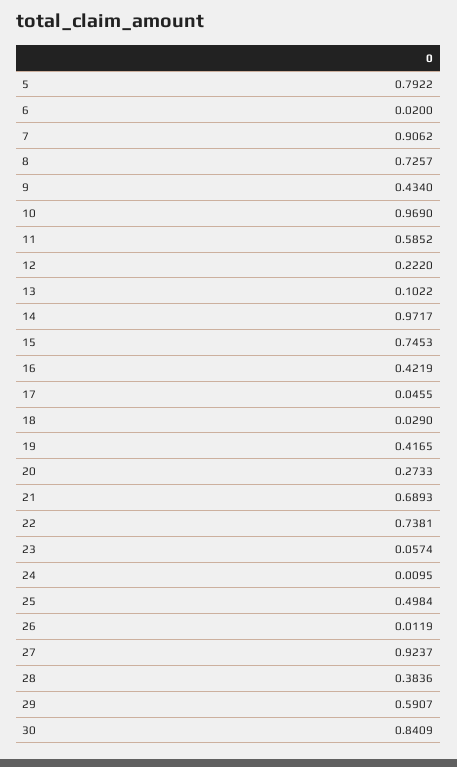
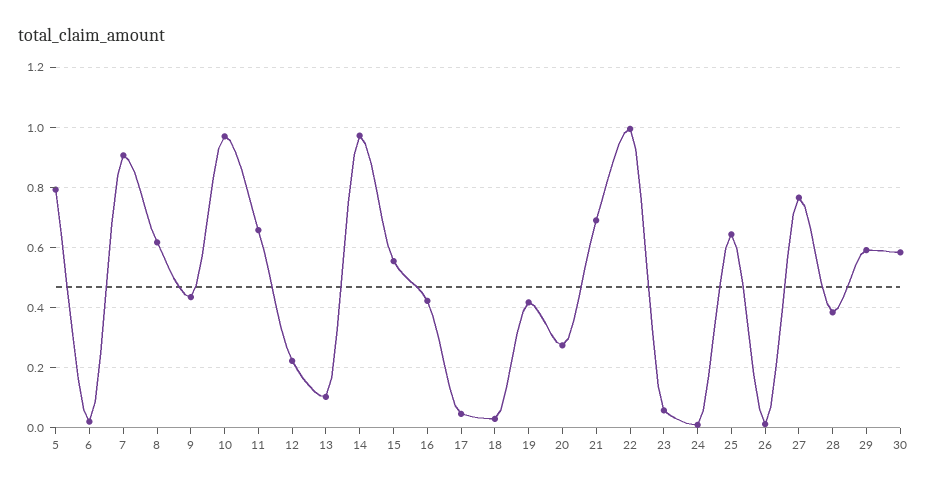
8: 0.7257 -> 0.62
11: 0.5852 -> 0.66
15: 0.7453 -> 0.56
22: 0.7381 -> 1
25: 0.4984 -> 0.64
27: 0.9237 -> 0.76
30: 0.8409 -> 0.58

